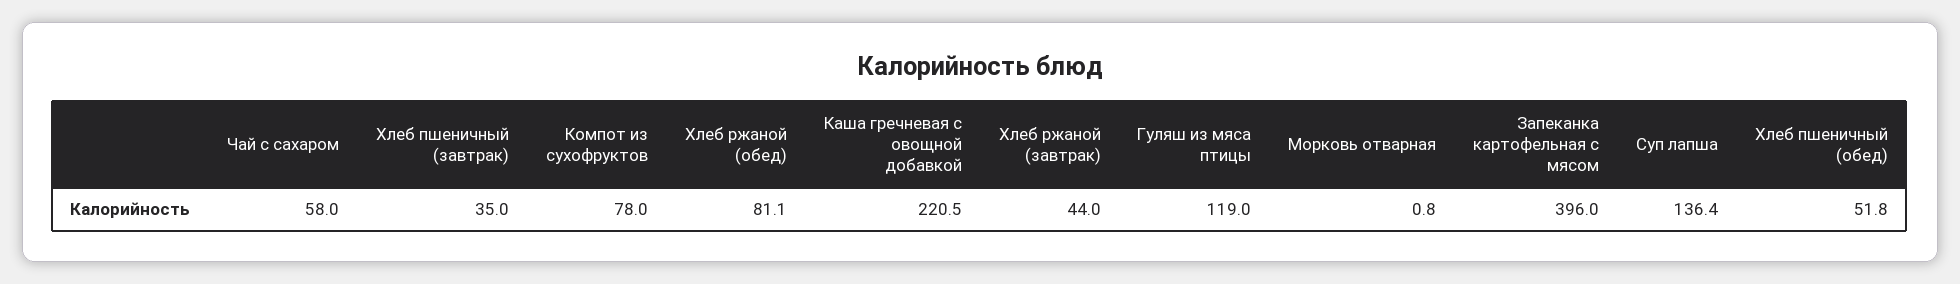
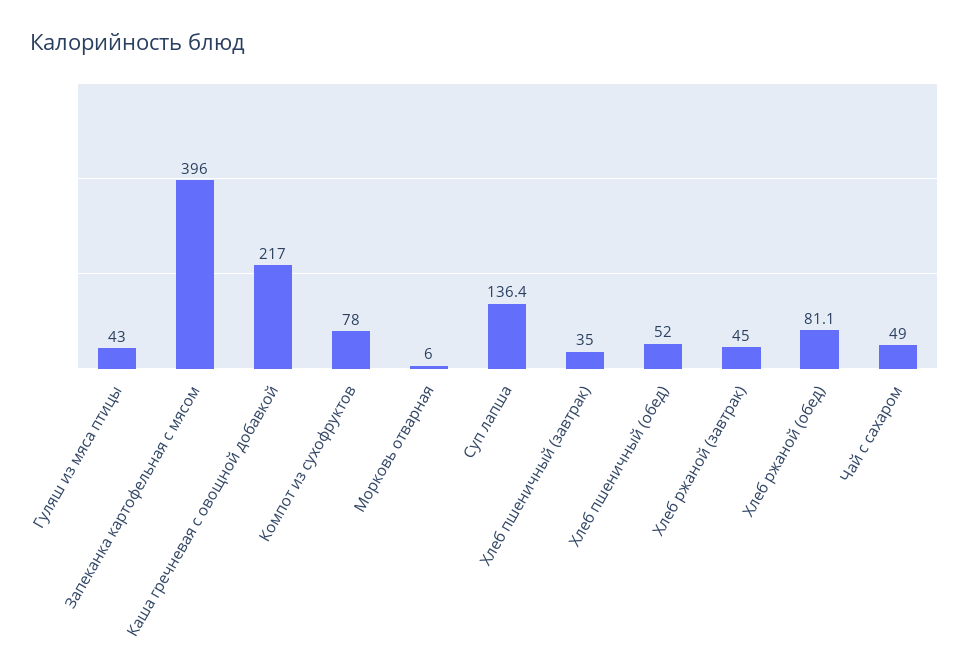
Чай с сахаром: 58 -> 49
Каша гречневая с овощной добавкой: 220.5 -> 217
Хлеб ржаной (завтрак): 44 -> 45
Гуляш из мяса птицы: 119 -> 43
Морковь отварная: 0.8 -> 6
Хлеб пшеничный (обед): 51.8 -> 52

